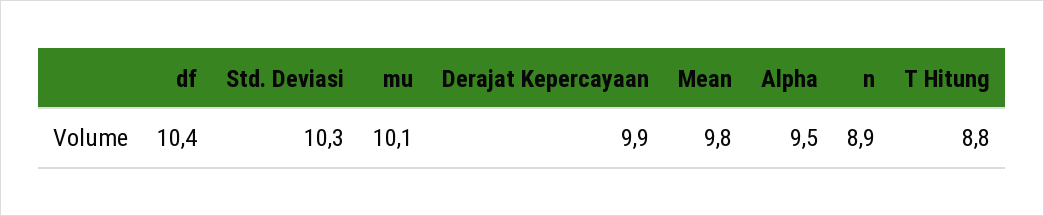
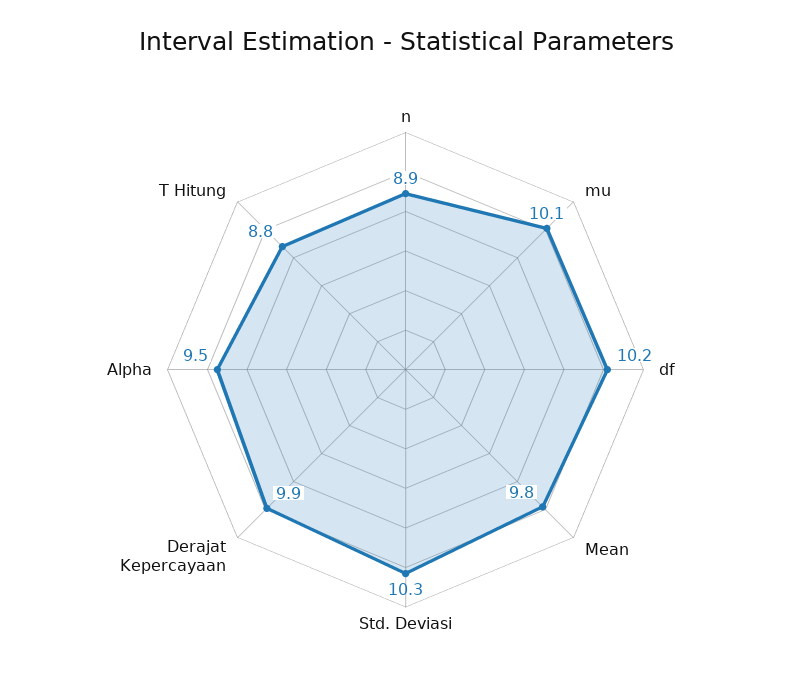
df: 10.4 -> 10.2

